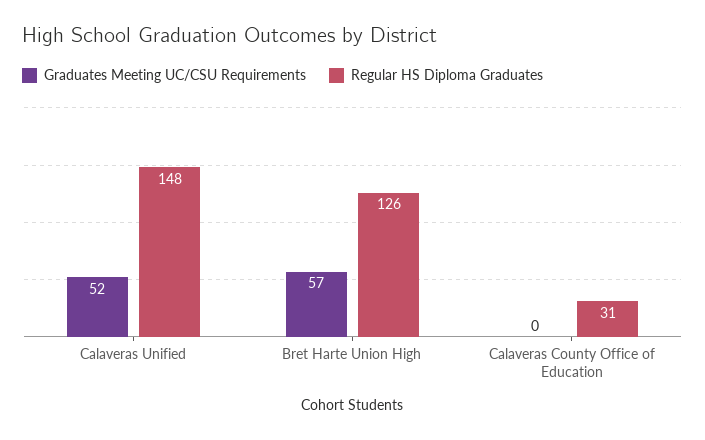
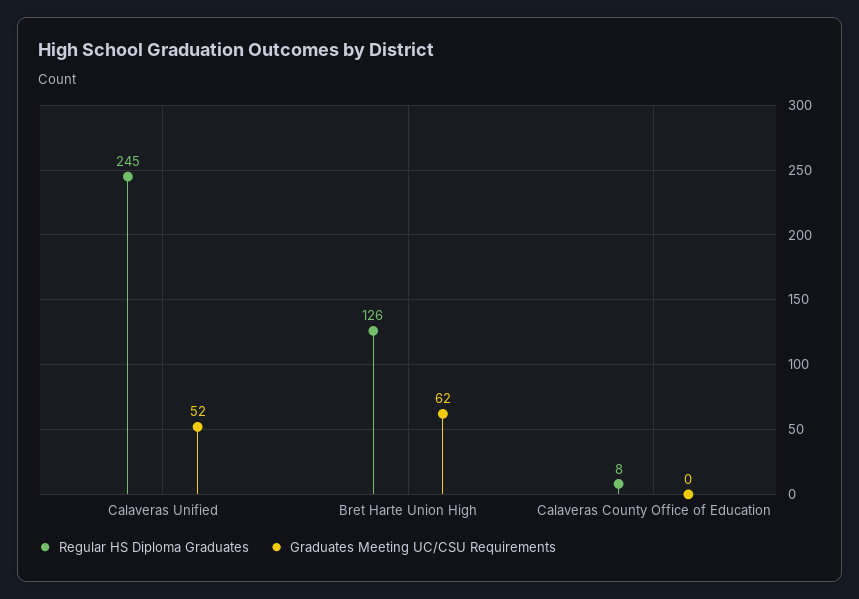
Regular HS Diploma Graduates, Calaveras Unified: 148 -> 245
Graduates Meeting UC/CSU Requirements, Bret Harte Union High: 57 -> 62
Regular HS Diploma Graduates, Calaveras County Office of Education: 31 -> 8

